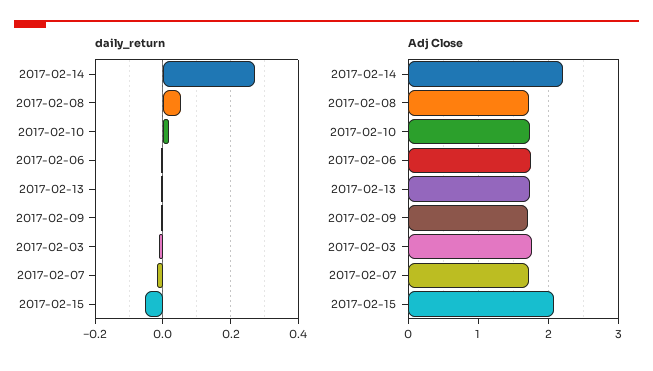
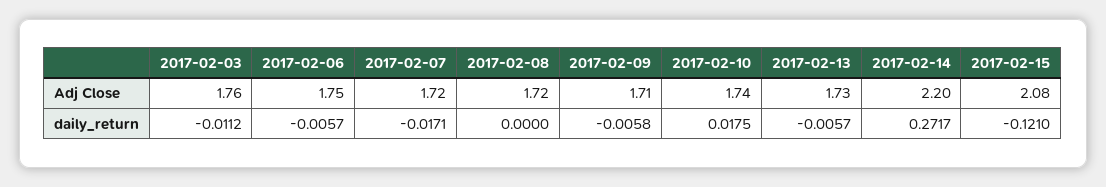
daily_return, 2017-02-08: 0.06 -> 0
daily_return, 2017-02-15: -0.06 -> -0.121

